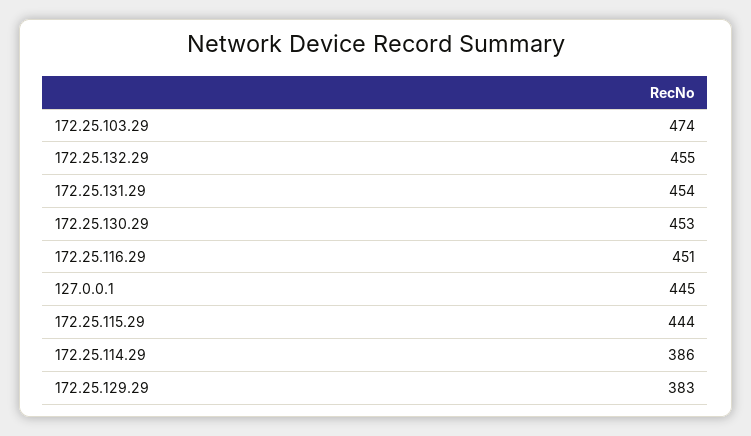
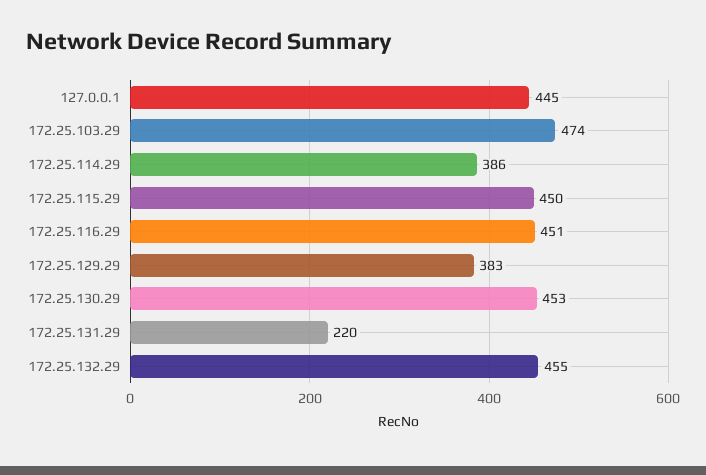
172.25.131.29: 454 -> 220
172.25.115.29: 444 -> 450

